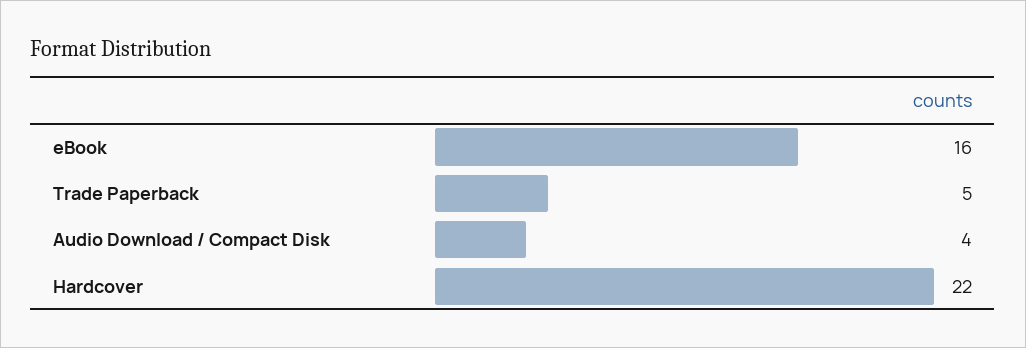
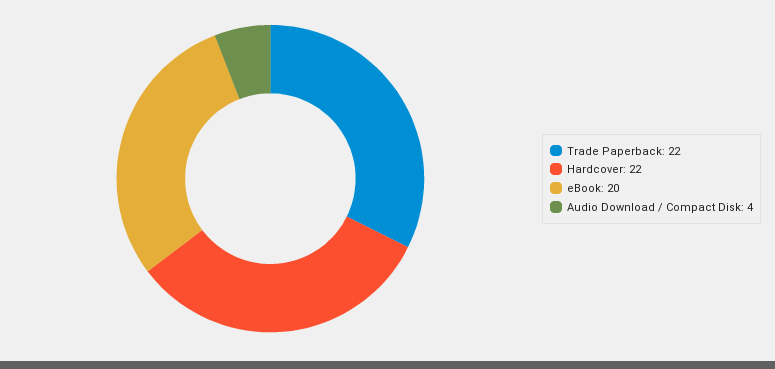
eBook: 16 -> 20
Trade Paperback: 5 -> 22

